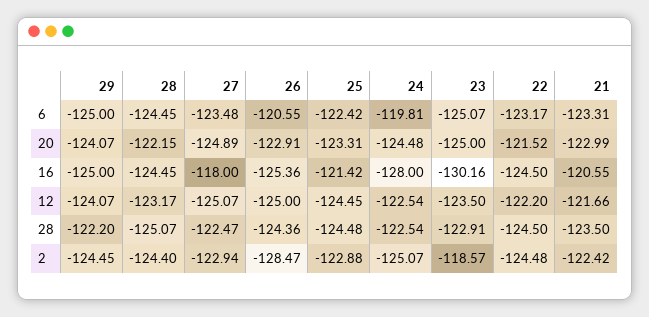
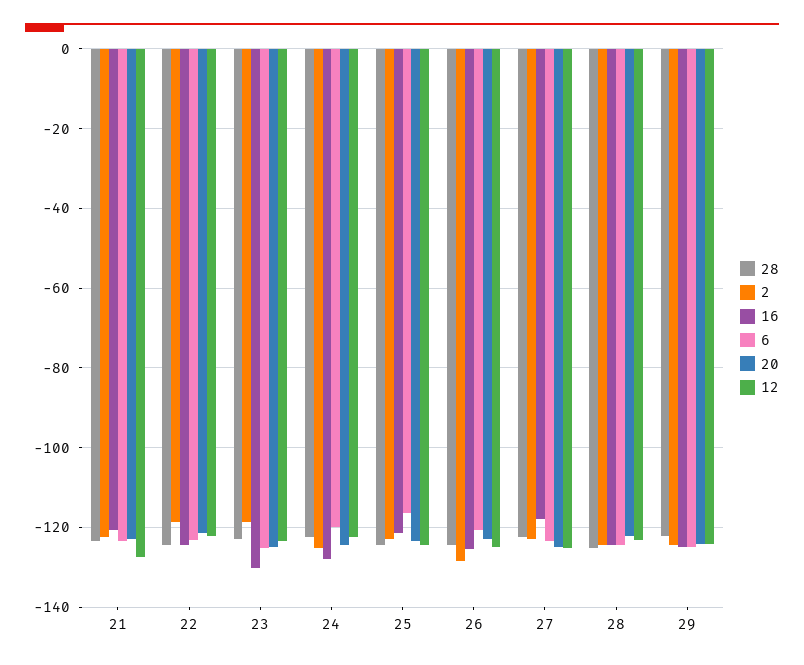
6, 25: -122.42 -> -116
12, 21: -121.66 -> -128
2, 22: -124.48 -> -118

